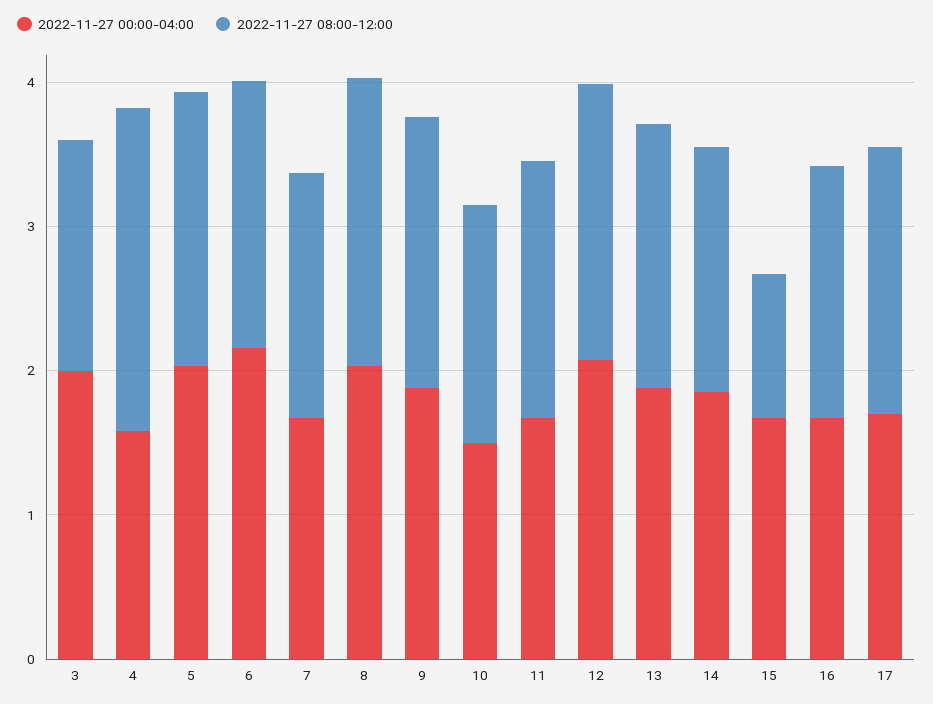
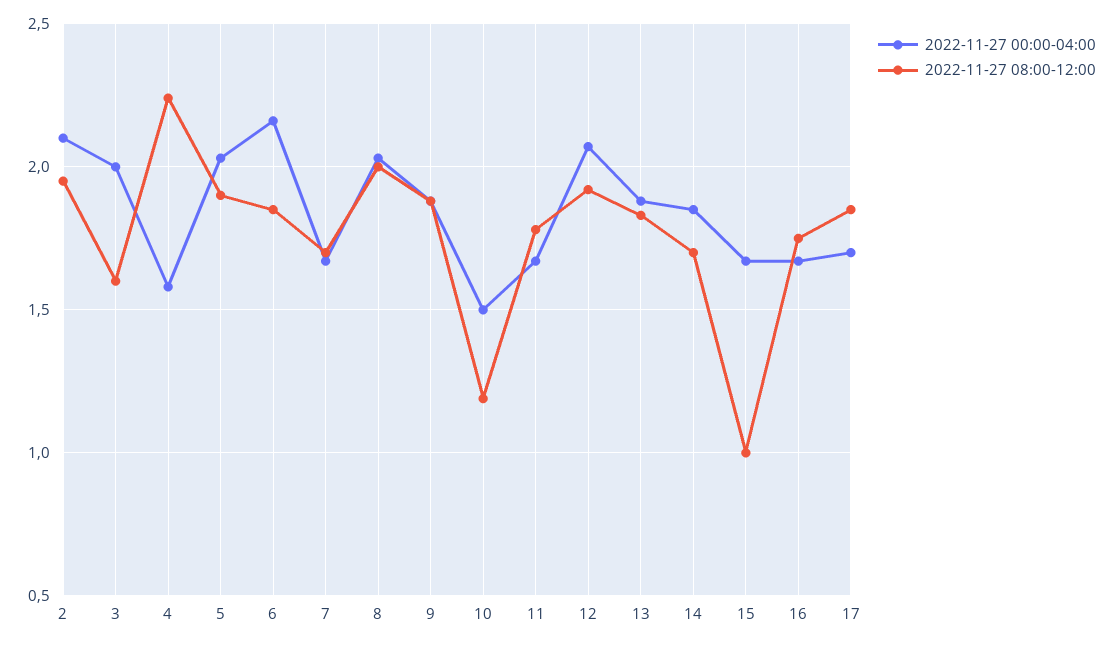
2022-11-27 08:00-12:00, 10: 1.6 -> 1.2
2022-11-27 00:00-04:00, 2: none -> 2.1
2022-11-27 08:00-12:00, 2: none -> 1.95

